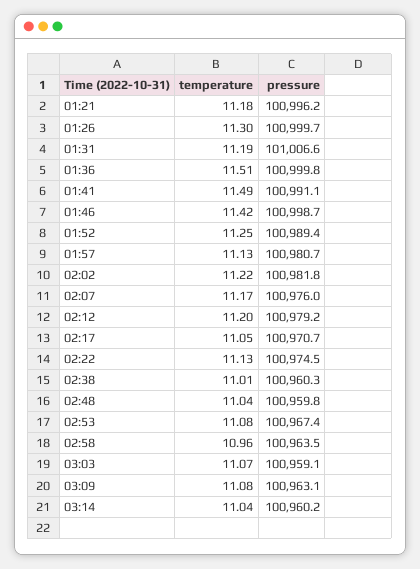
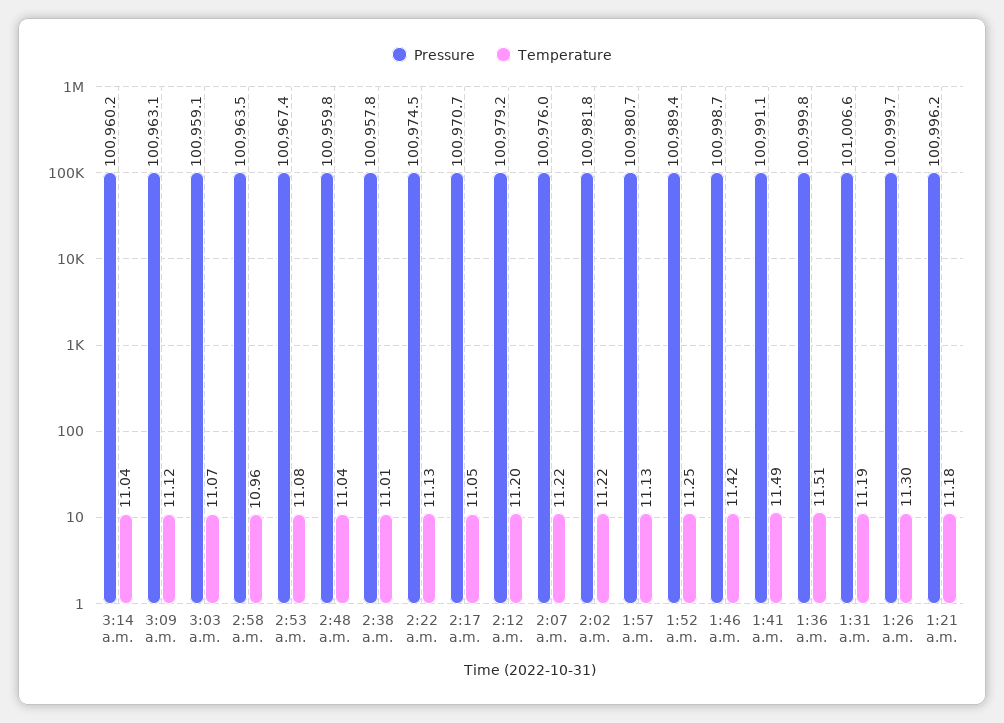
temperature, 02:07: 11.17 -> 11.22
pressure, 02:38: 100960.3 -> 100957.8
temperature, 03:09: 11.08 -> 11.12

